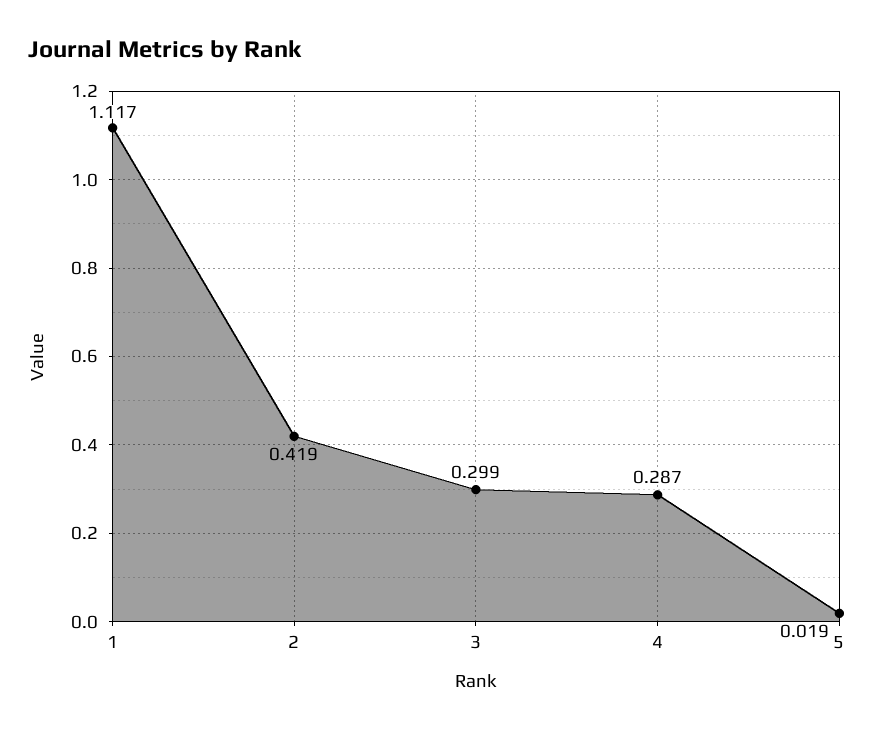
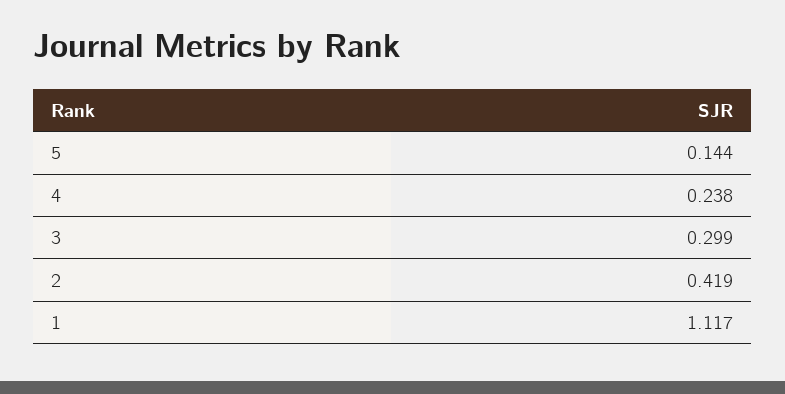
4: 0.287 -> 0.238
5: 0.019 -> 0.144

